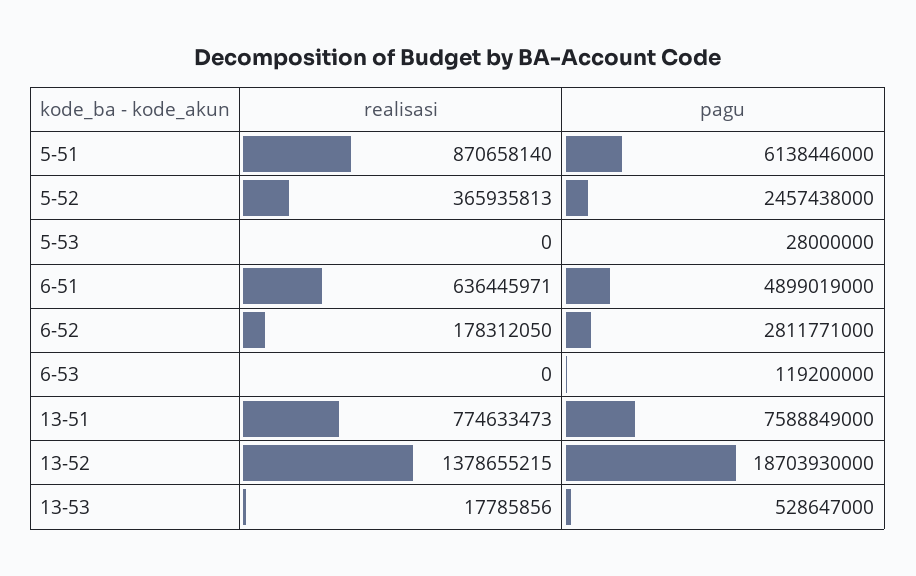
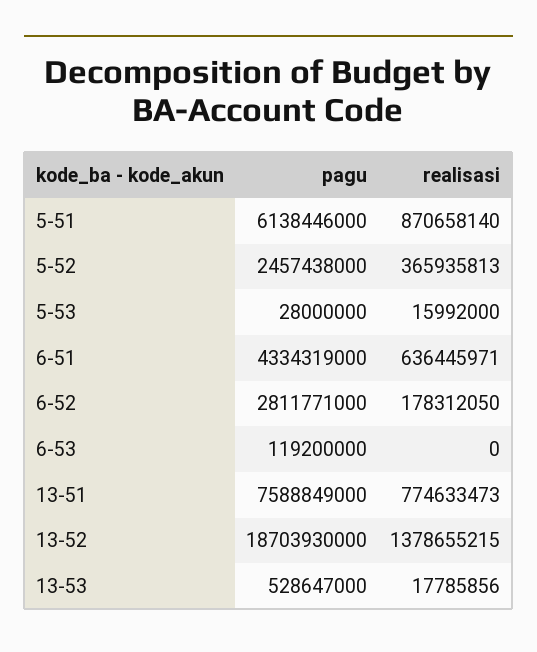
realisasi, 5-53: 0 -> 15992000
pagu, 6-51: 4899019000 -> 4334319000

